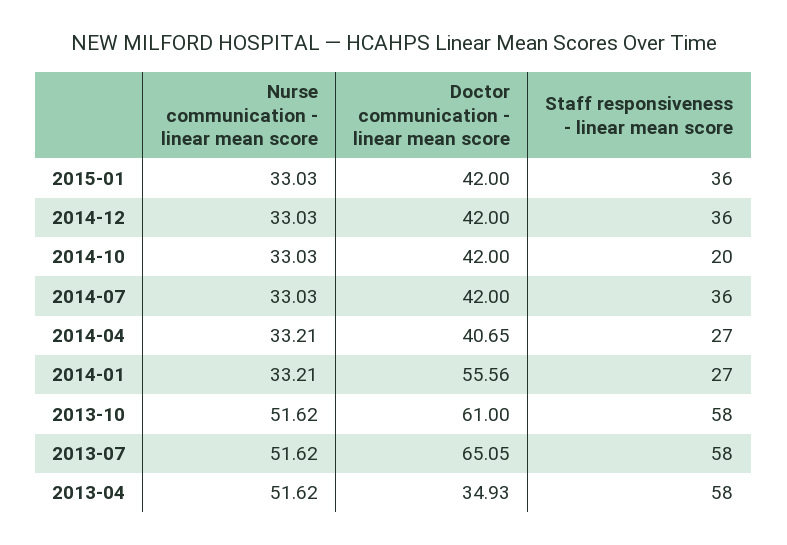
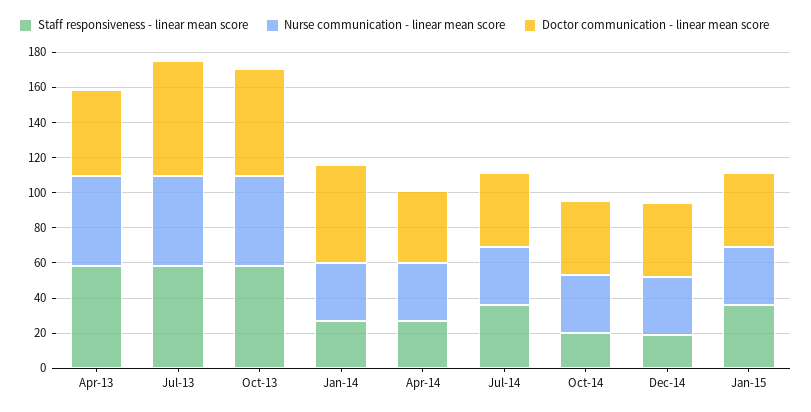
Staff responsiveness - linear mean score, 2014-12: 36 -> 20
Doctor communication - linear mean score, 2013-04: 34.93 -> 50

